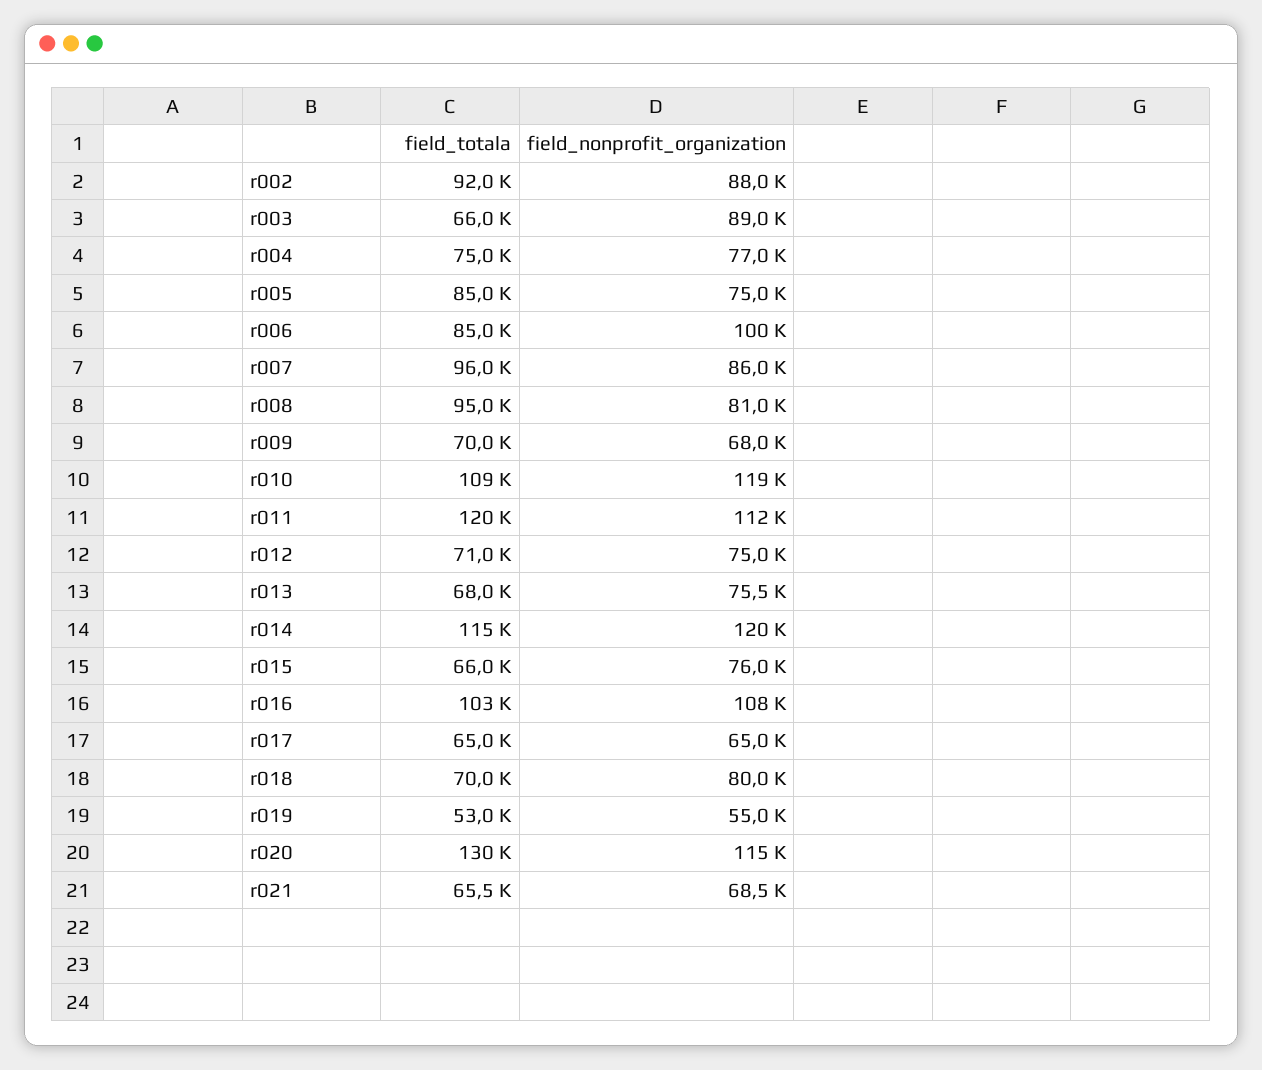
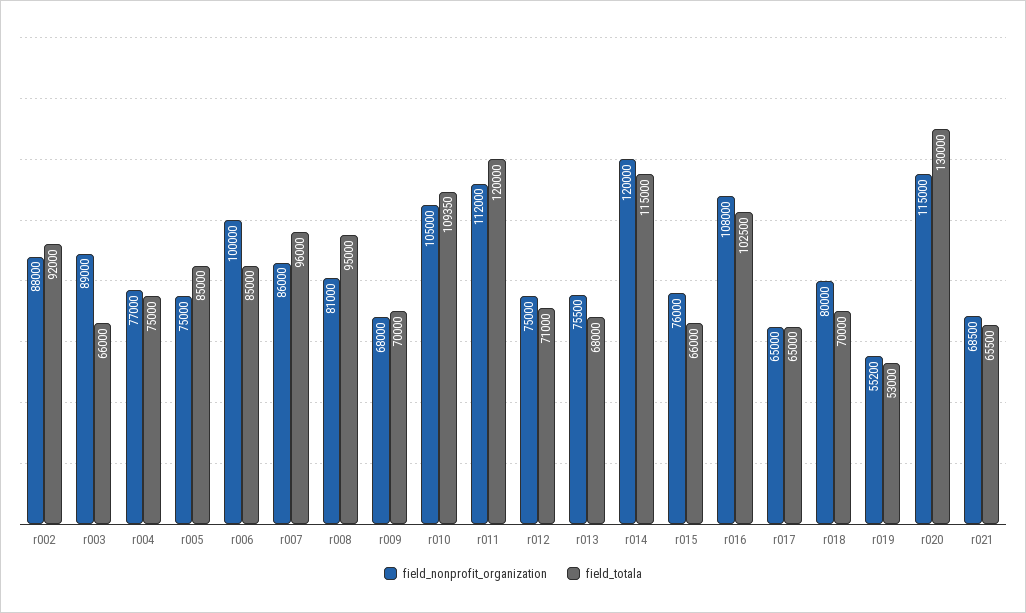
field_nonprofit_organization, r010: 119000 -> 105000
field_nonprofit_organization, r019: 55000 -> 55200

